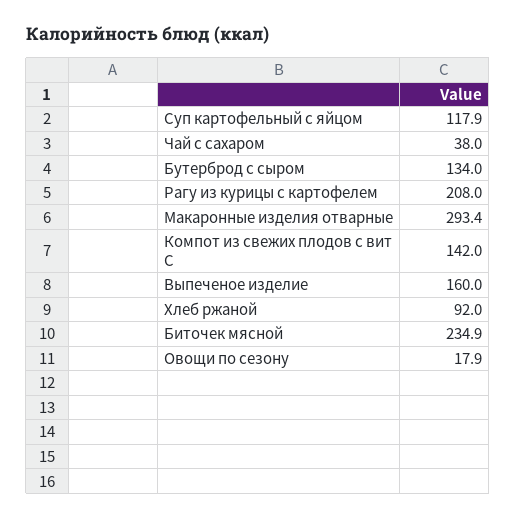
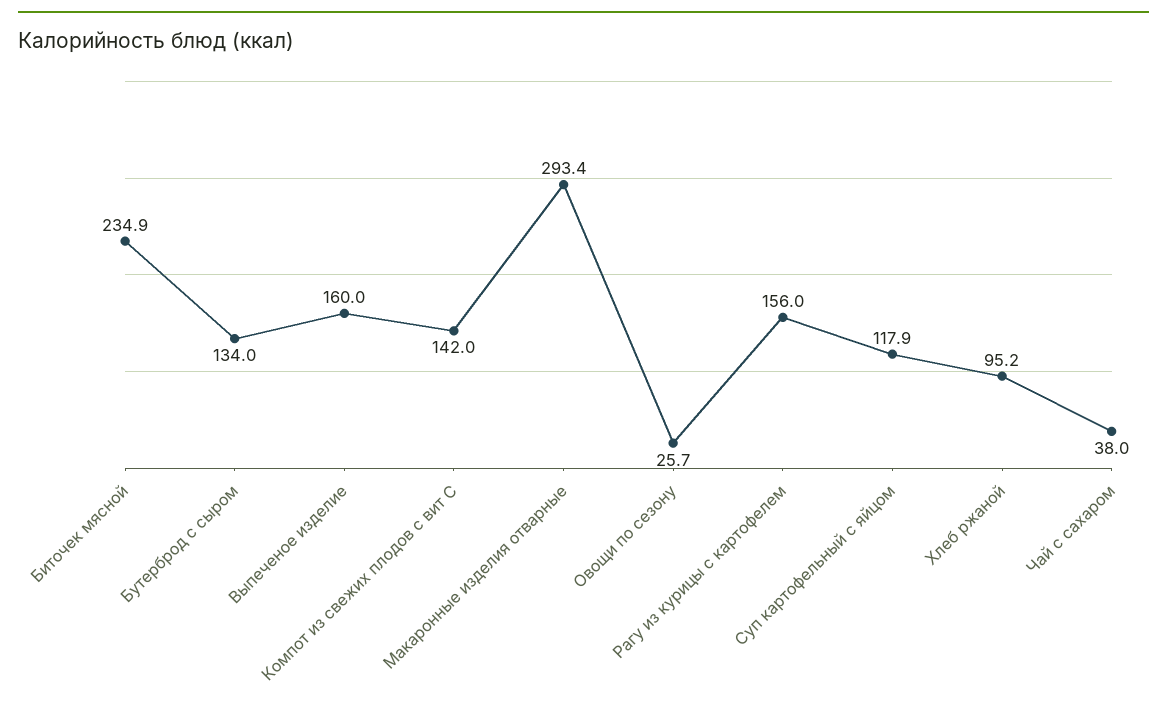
Рагу из курицы с картофелем: 208 -> 156
Хлеб ржаной: 92 -> 95.2
Овощи по сезону: 17.9 -> 25.7

